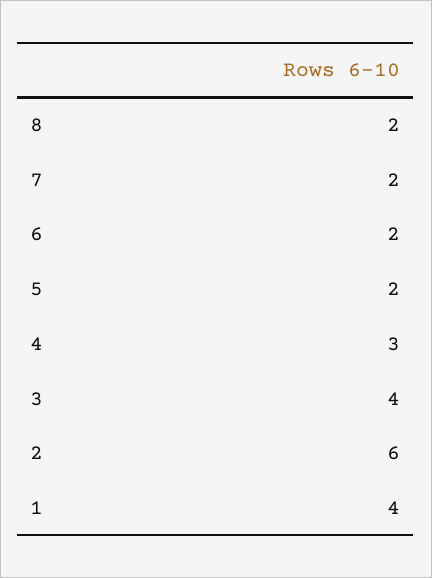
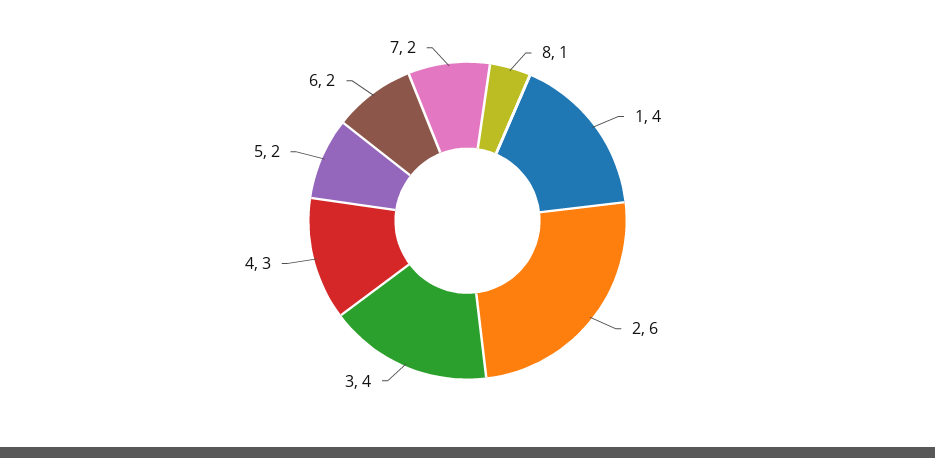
8: 2 -> 1

